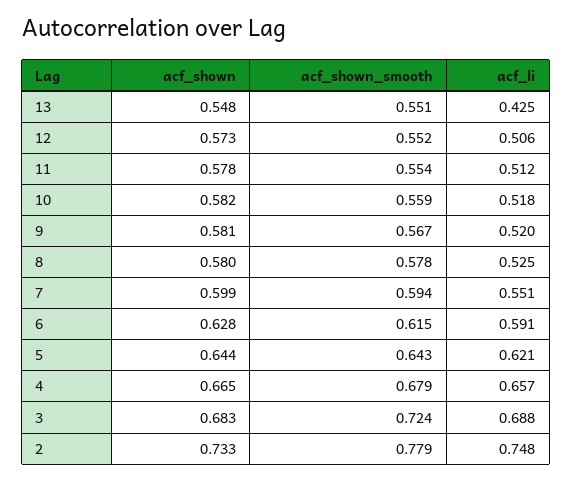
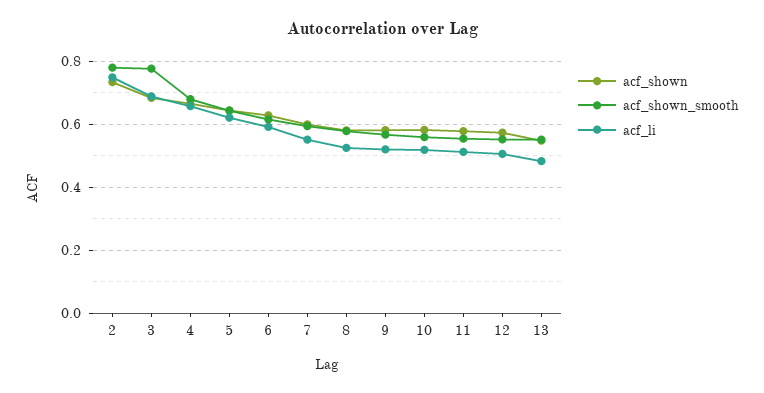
acf_li, 13: 0.425 -> 0.48
acf_shown_smooth, 3: 0.724 -> 0.78

